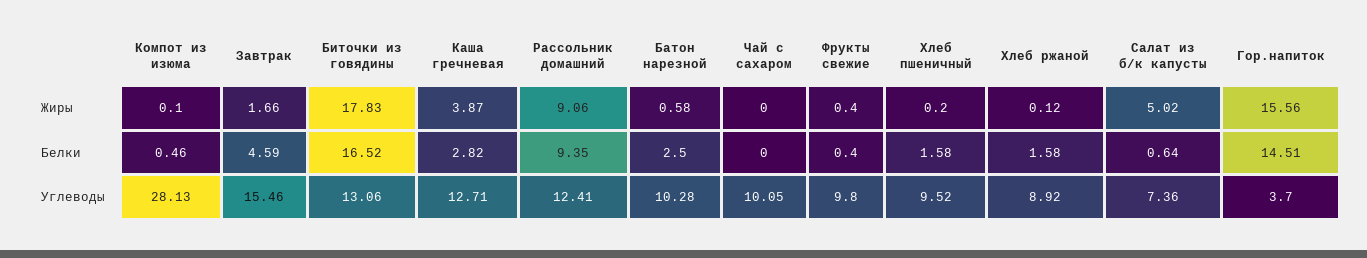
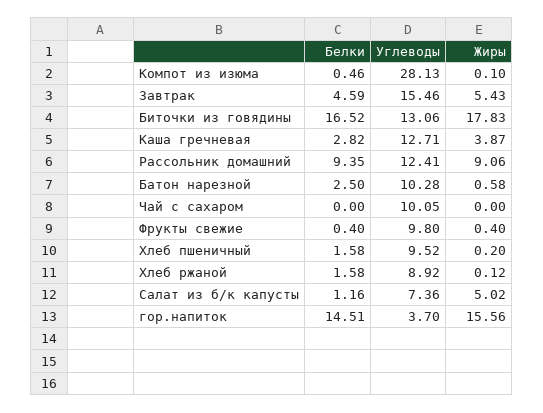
Завтрак, Жиры: 1.66 -> 5.43
Салат из б/к капусты, Белки: 0.64 -> 1.16

